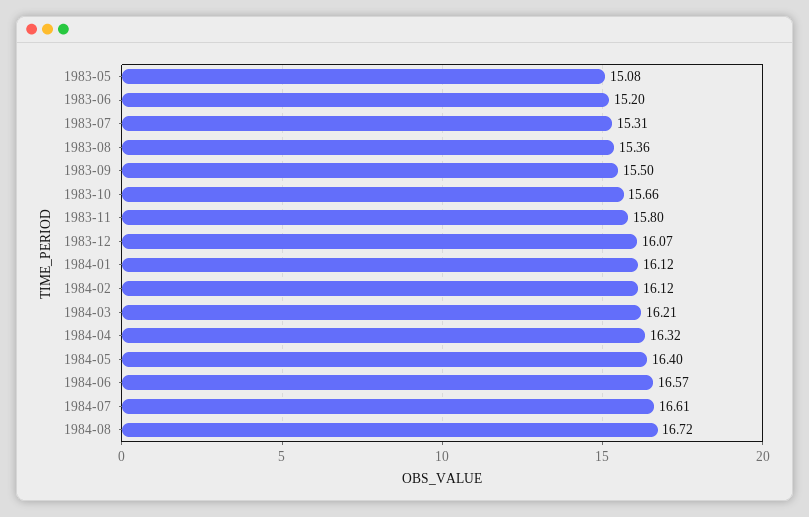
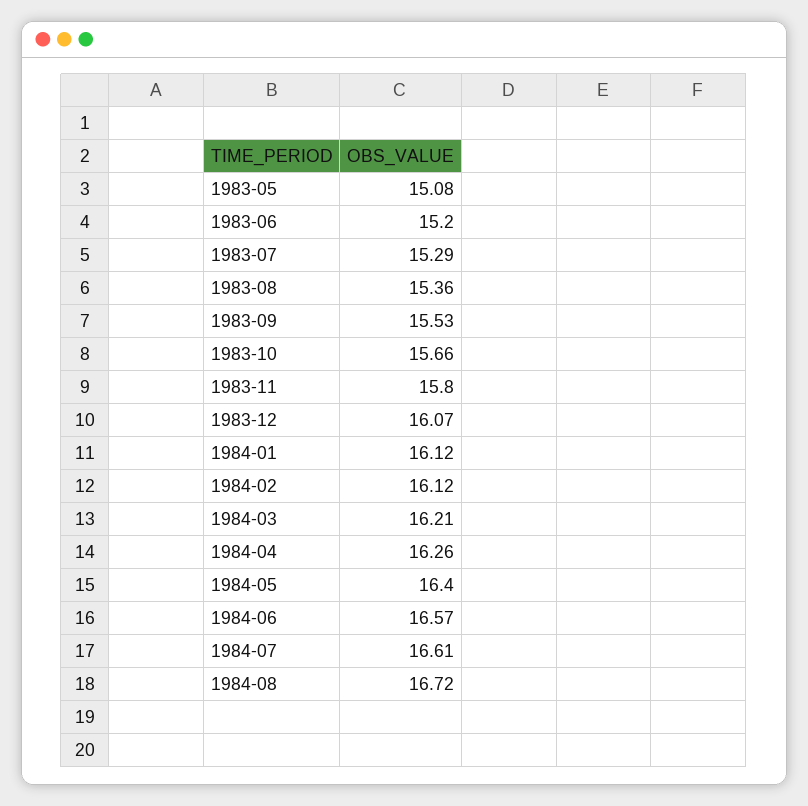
1983-07: 15.31 -> 15.29
1983-09: 15.5 -> 15.53
1984-04: 16.32 -> 16.26

